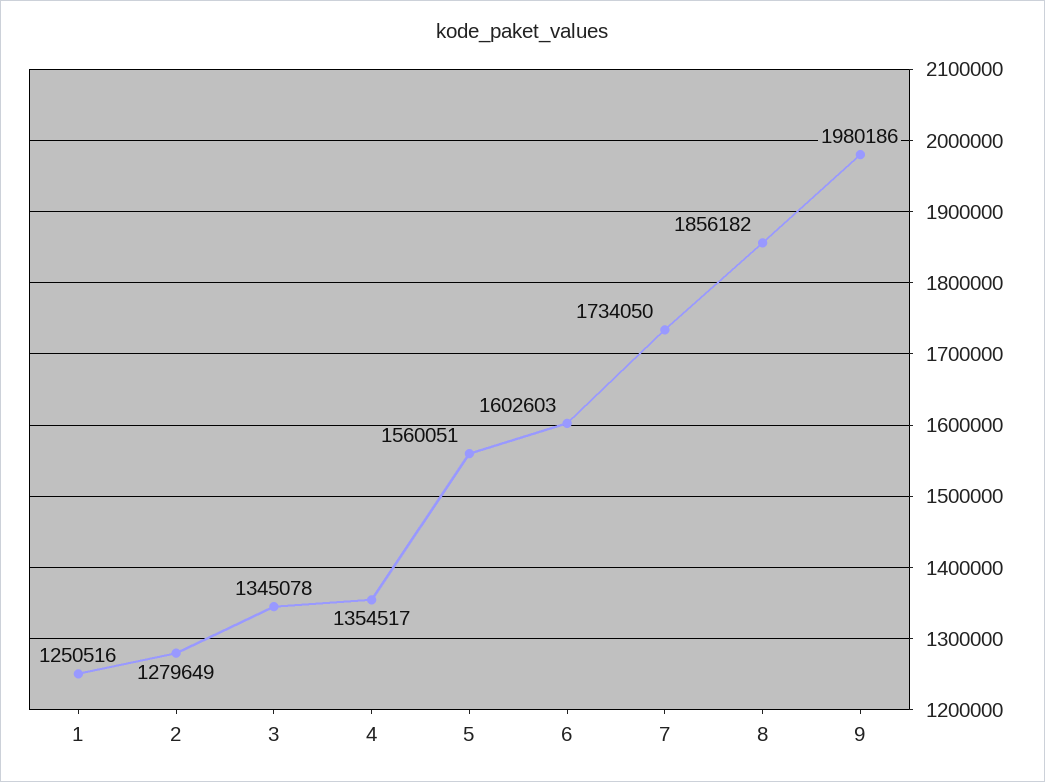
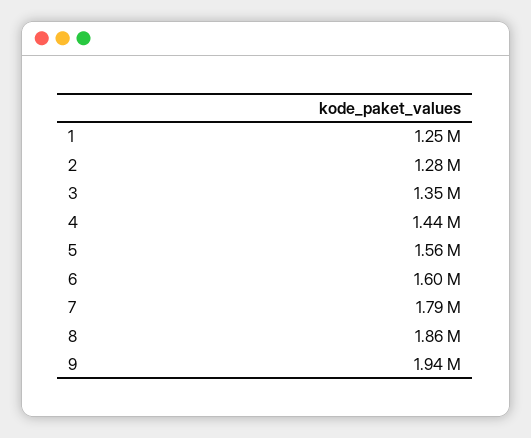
4: 1354517 -> 1440000
7: 1734050 -> 1790000
9: 1980186 -> 1940000

